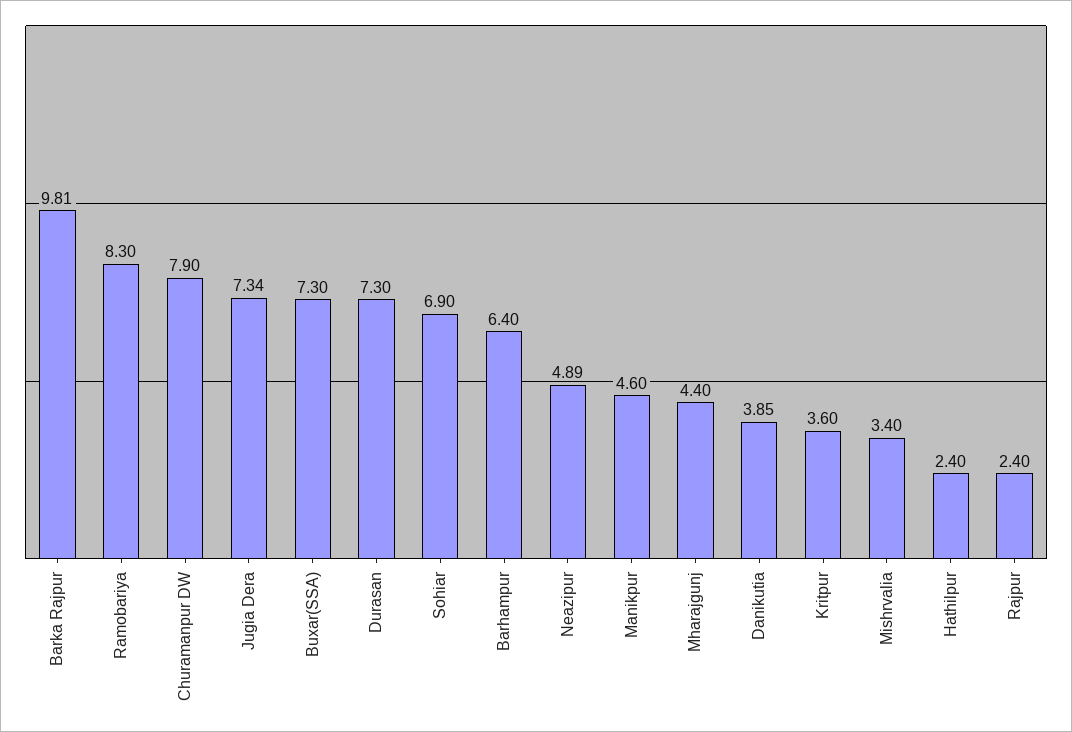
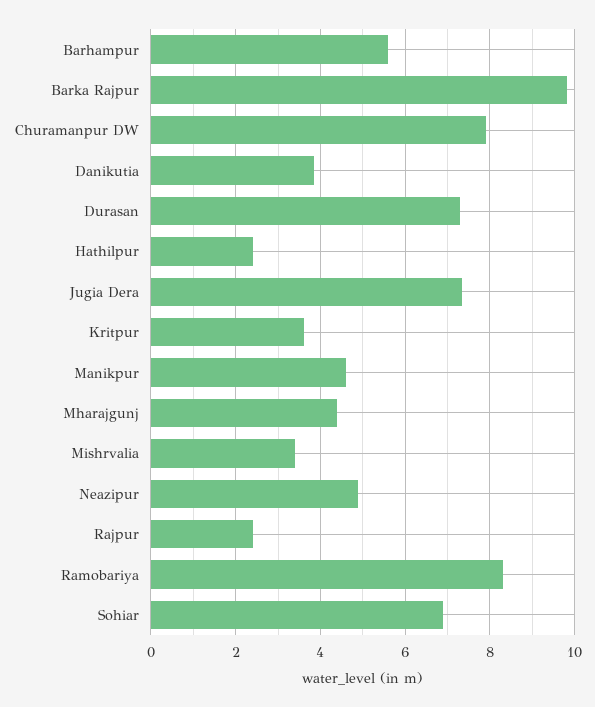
Buxar(SSA): 7.3 -> none
Barhampur: 6.4 -> 5.6

